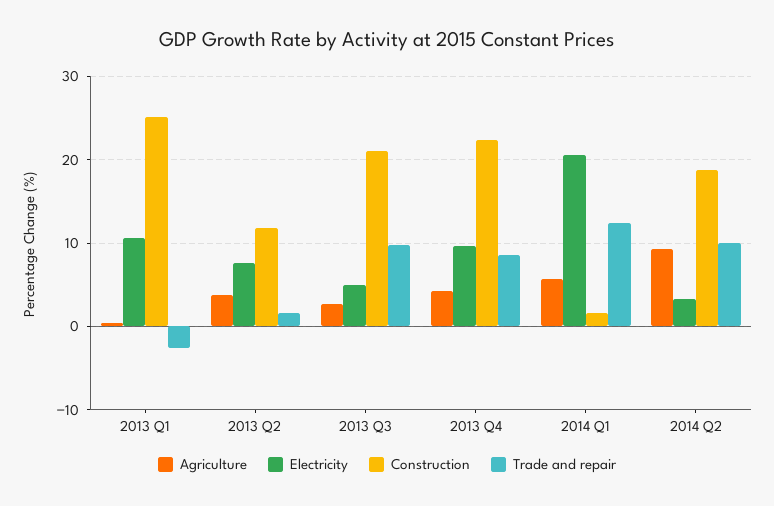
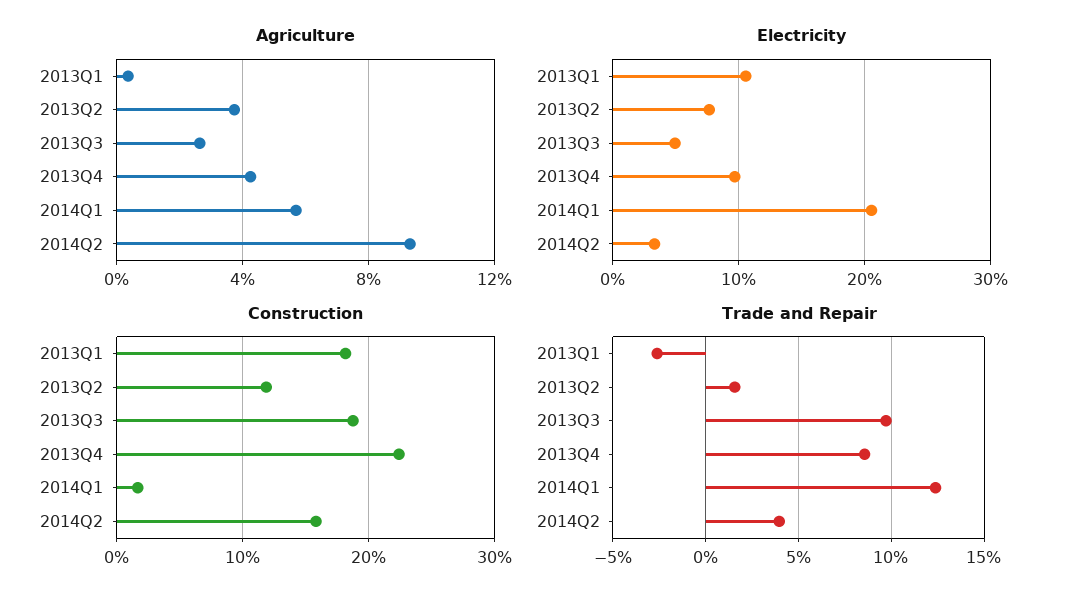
Construction, 2013 Q1: 25 -> 18
Construction, 2013 Q3: 21 -> 19
Construction, 2014 Q2: 19 -> 16
Trade and repair, 2014 Q2: 10 -> 4

